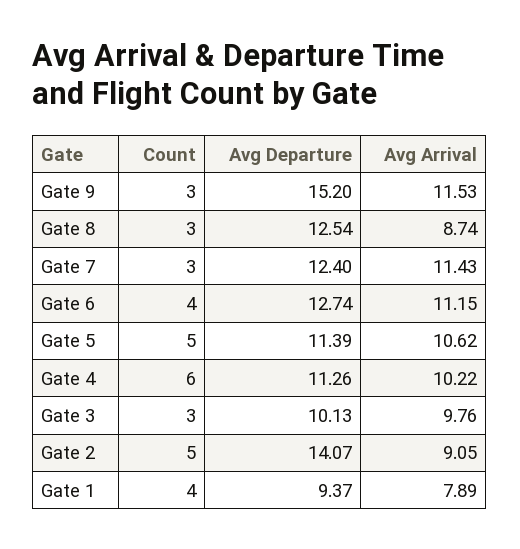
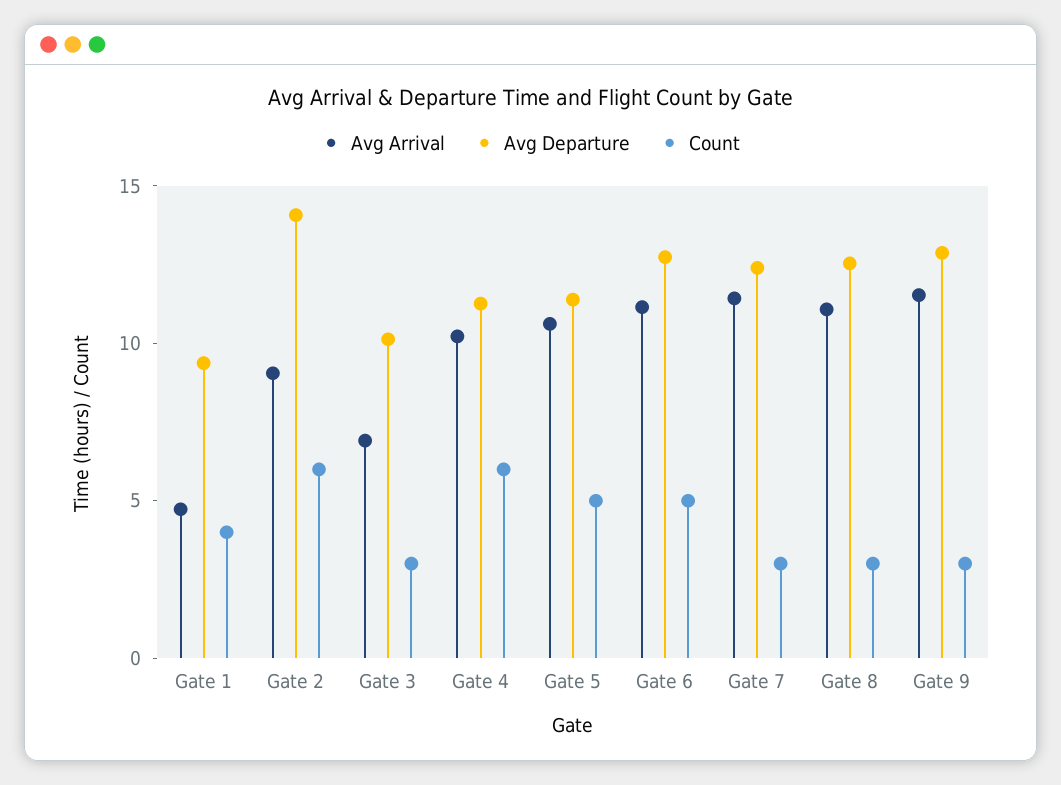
Avg Departure, Gate 9: 15.2 -> 13
Avg Arrival, Gate 8: 8.74 -> 11
Count, Gate 6: 4 -> 5
Avg Arrival, Gate 3: 9.76 -> 7
Count, Gate 2: 5 -> 6
Avg Arrival, Gate 1: 7.89 -> 5

